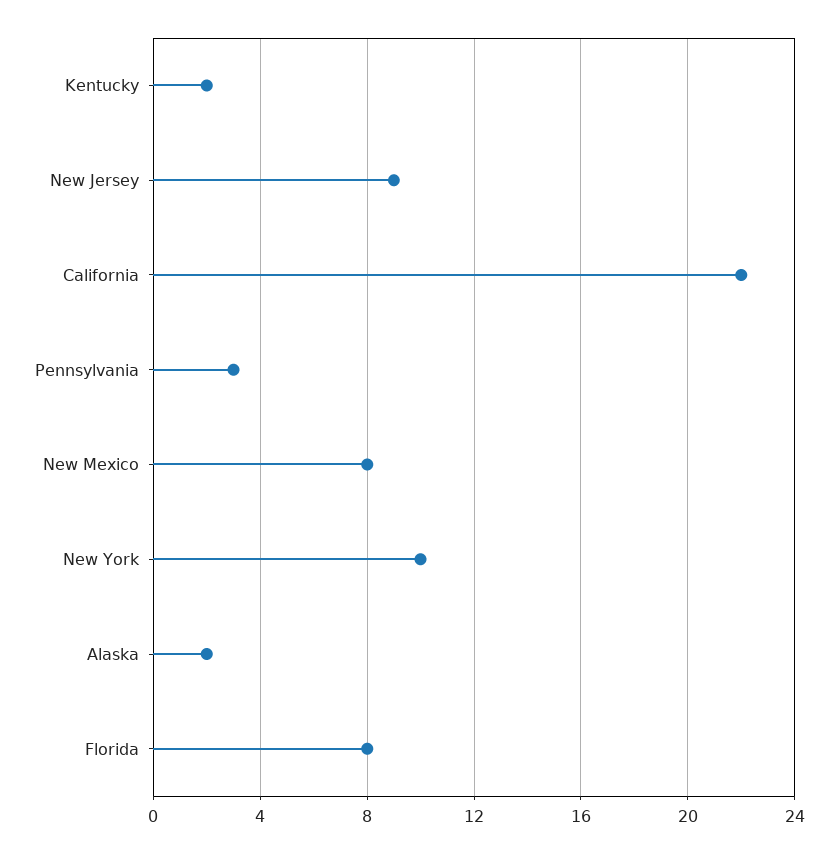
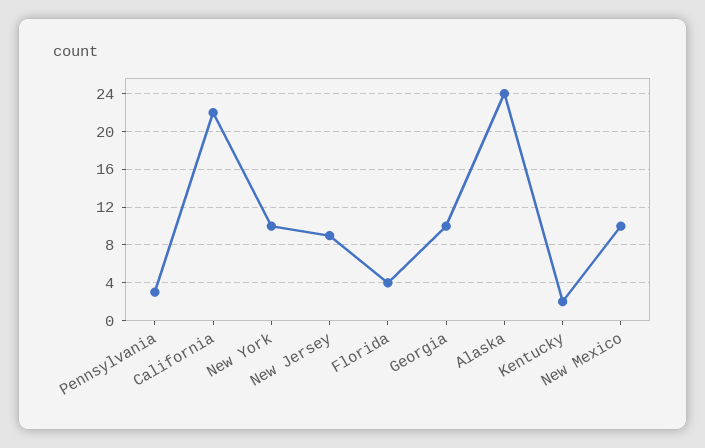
New Mexico: 8 -> 10
Alaska: 2 -> 24
Florida: 8 -> 4
Georgia: none -> 10

